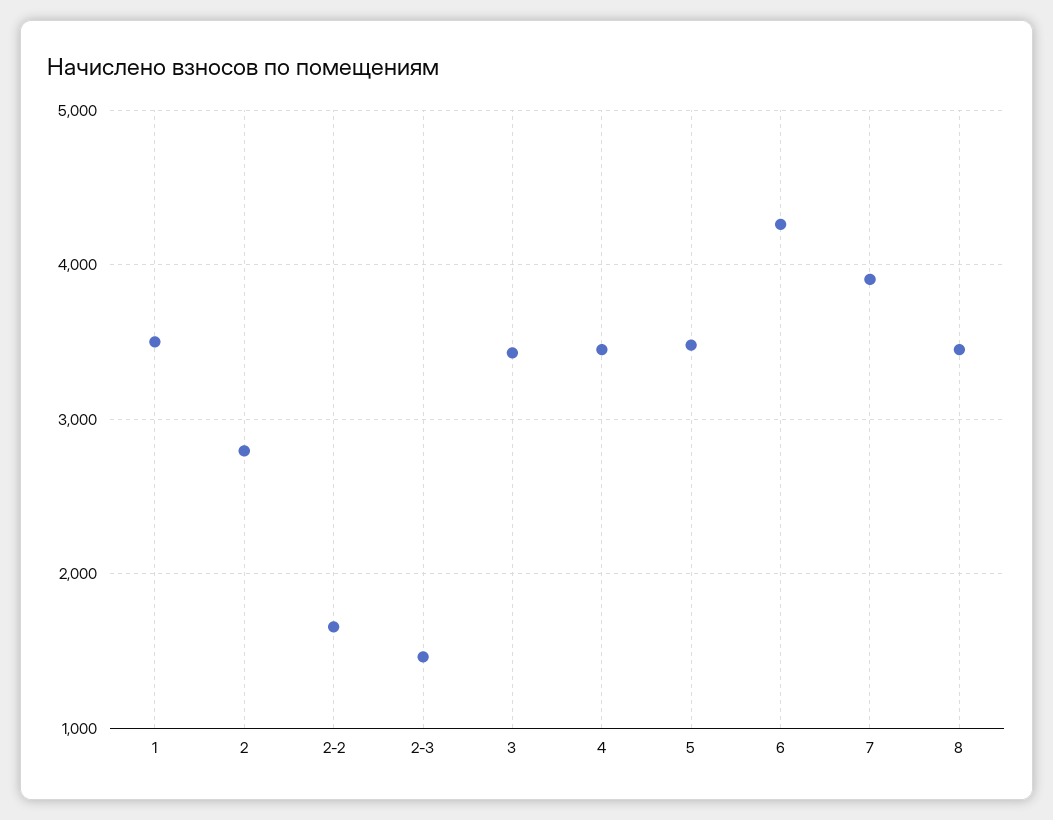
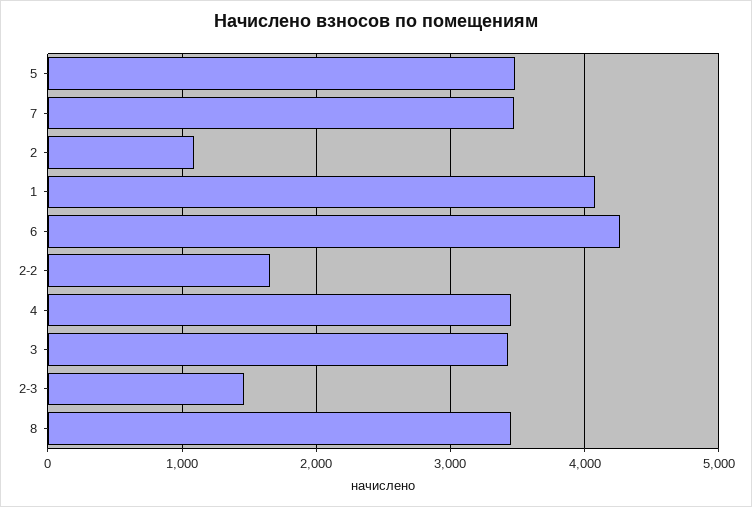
1: 3500 -> 4100
2: 2800 -> 1100
7: 3900 -> 3500

